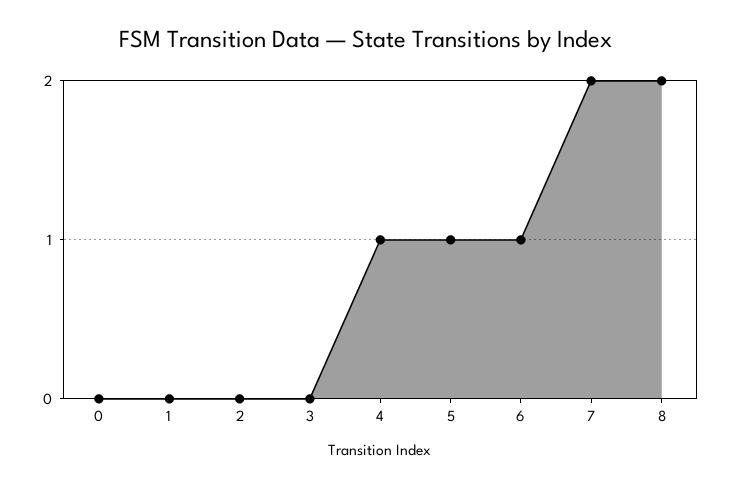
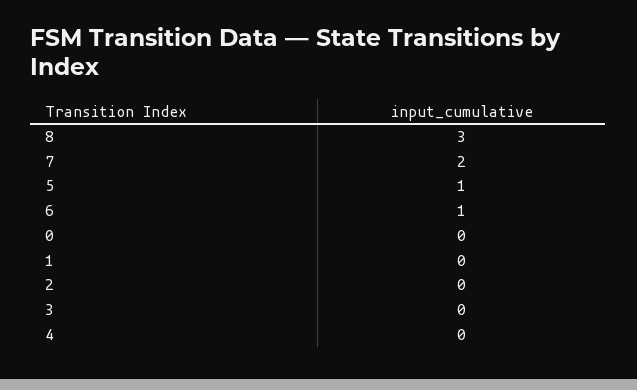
4: 1 -> 0
8: 2 -> 3

